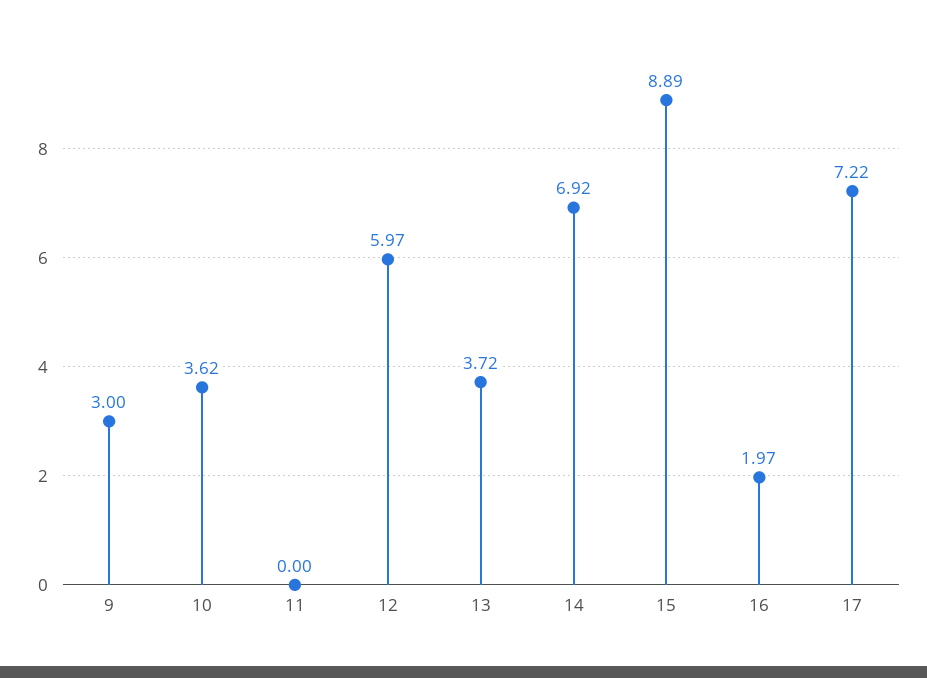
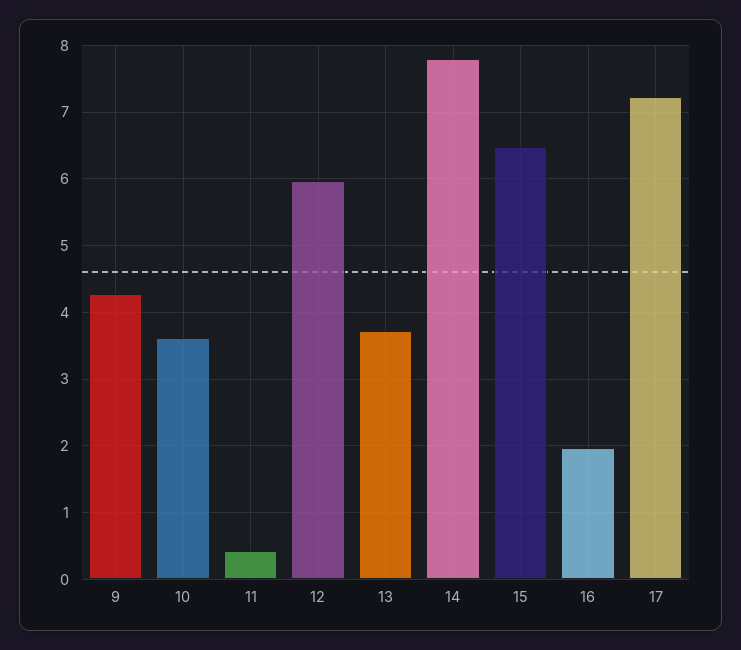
9: 3 -> 4.3
11: 0 -> 0.4
14: 6.92 -> 7.8
15: 8.89 -> 6.5

